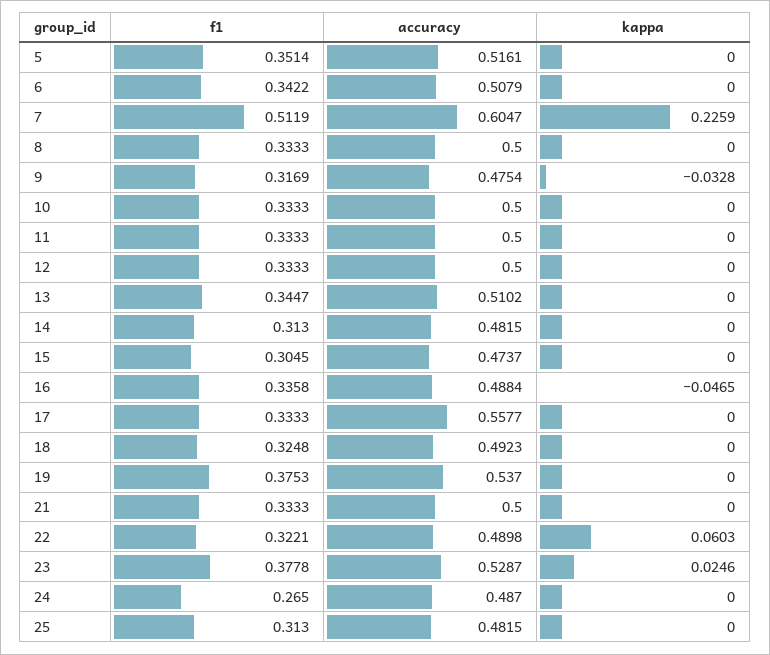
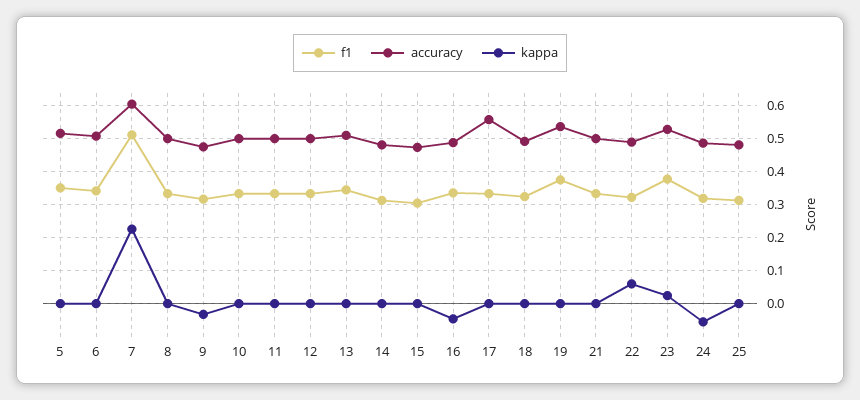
f1, 24: 0.265 -> 0.32
kappa, 24: 0 -> -0.06

